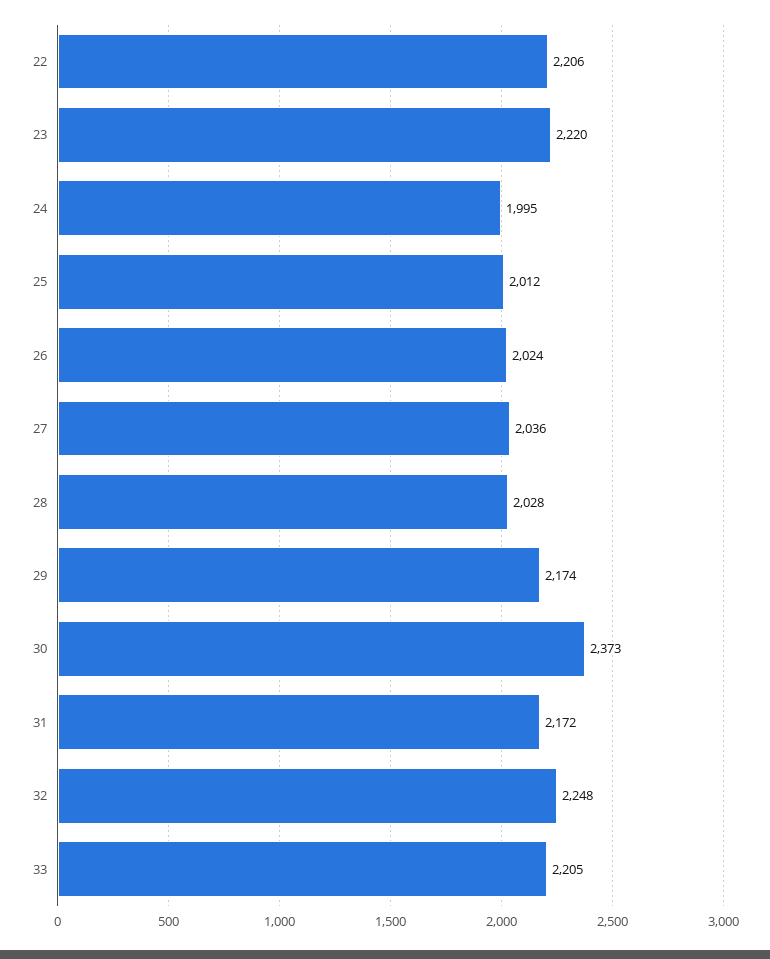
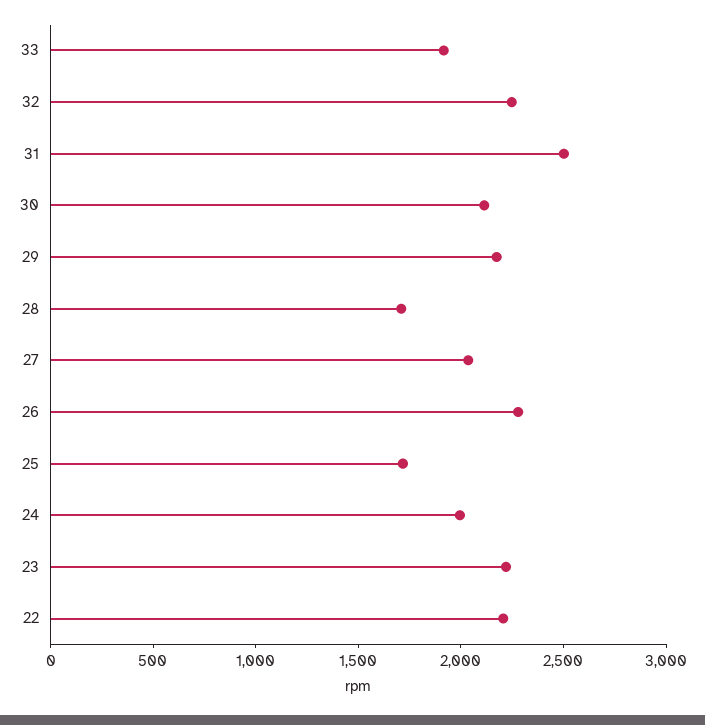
25: 2012 -> 1700
26: 2024 -> 2300
28: 2028 -> 1700
30: 2373 -> 2100
31: 2172 -> 2500
33: 2205 -> 1900

